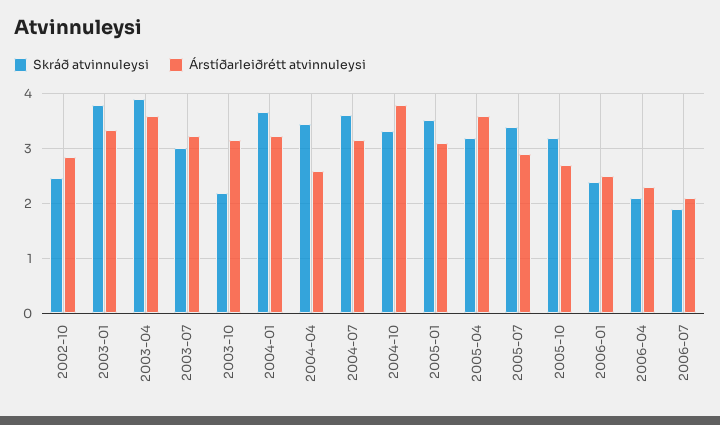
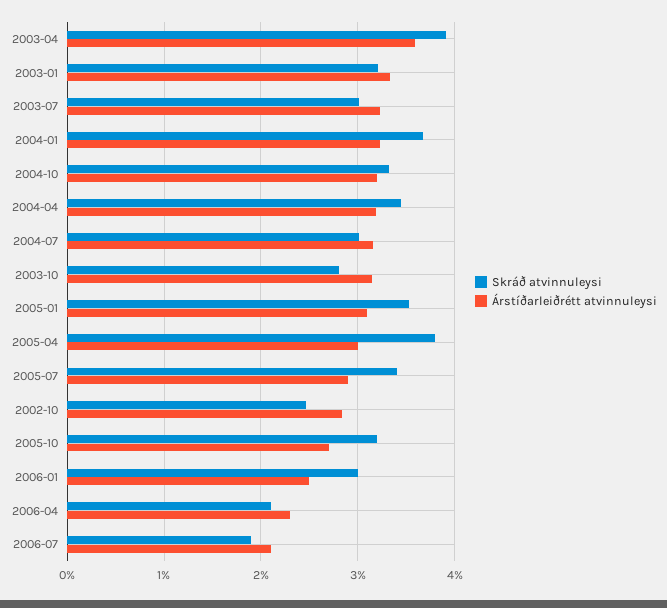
Skráð atvinnuleysi, 2003-01: 3.8 -> 3.2
Skráð atvinnuleysi, 2003-10: 2.2 -> 2.8
Árstíðarleiðrétt atvinnuleysi, 2004-04: 2.6 -> 3.2
Skráð atvinnuleysi, 2004-07: 3.6 -> 3
Árstíðarleiðrétt atvinnuleysi, 2004-10: 3.8 -> 3.2
Skráð atvinnuleysi, 2005-04: 3.2 -> 3.8
Árstíðarleiðrétt atvinnuleysi, 2005-04: 3.6 -> 3
Skráð atvinnuleysi, 2006-01: 2.4 -> 3

